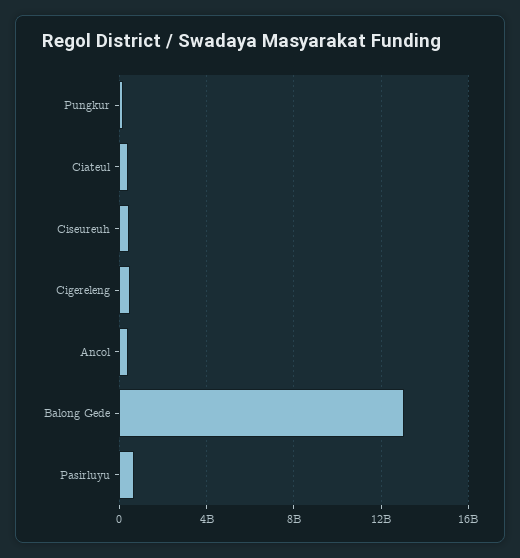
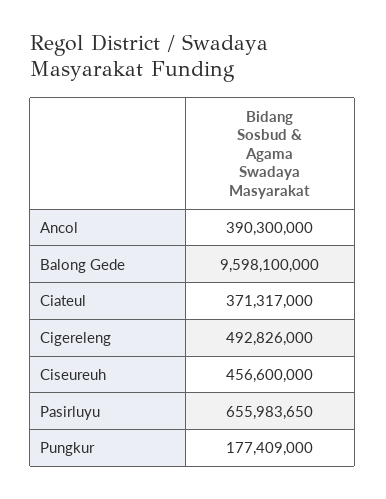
Balong Gede: 13000000000 -> 9598100000

